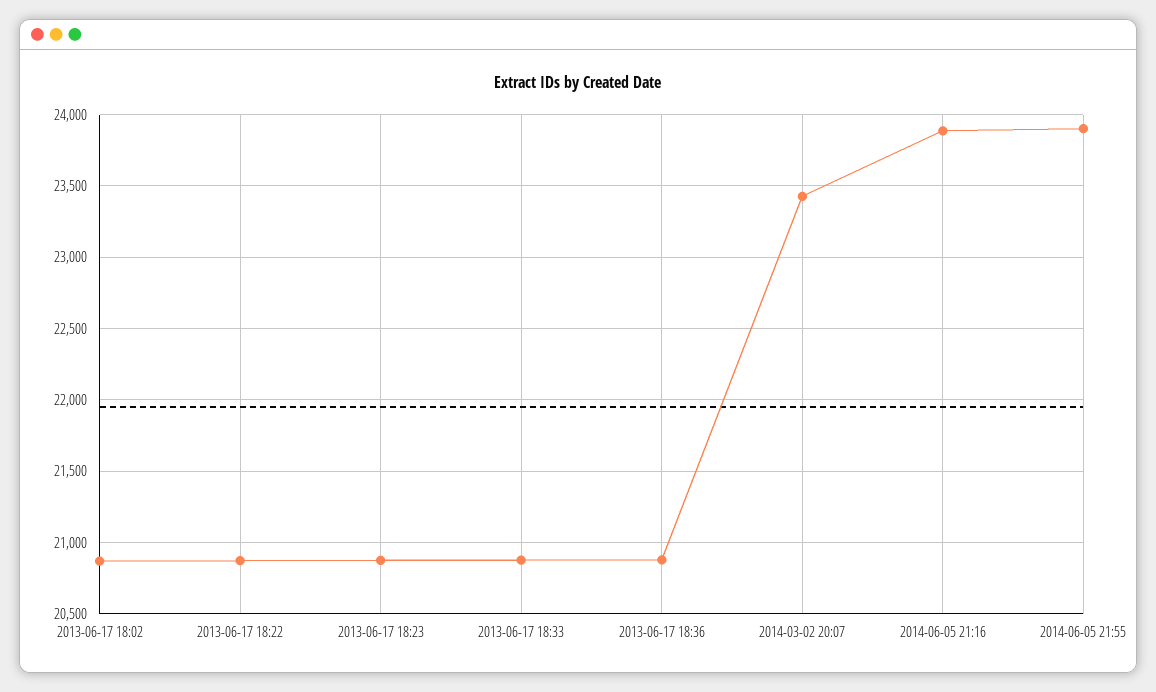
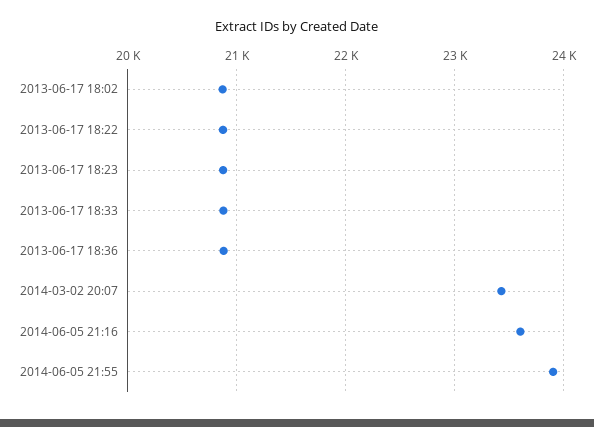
2014-06-05 21:16: 23900 -> 23600

